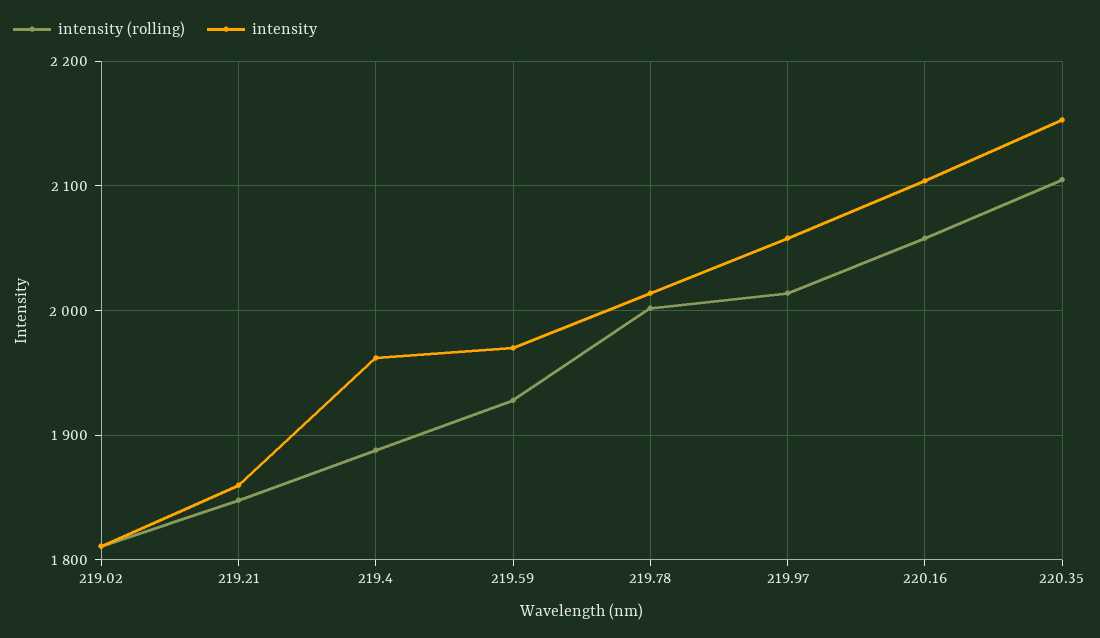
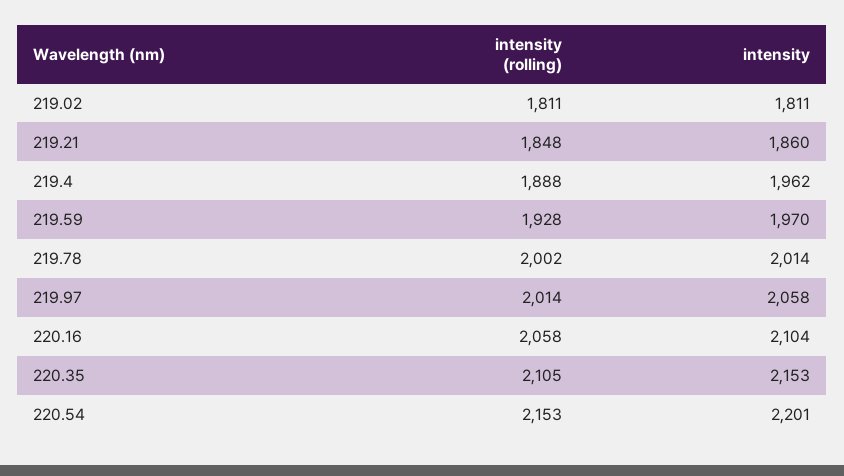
intensity (rolling), 220.54: none -> 2153
intensity, 220.54: none -> 2201

